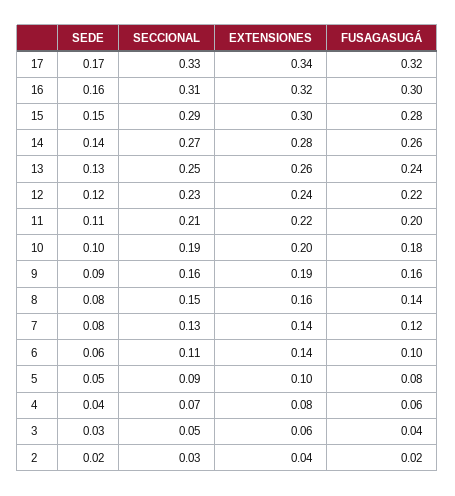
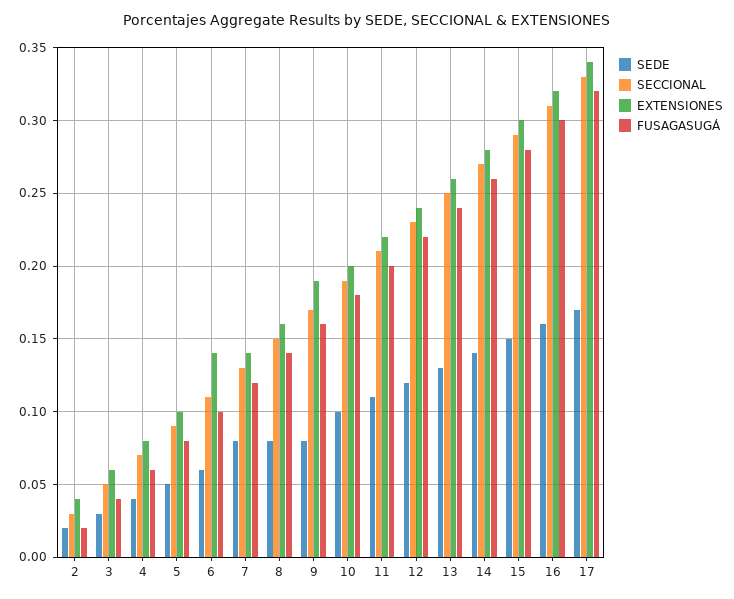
SEDE, 9: 0.09 -> 0.08
SECCIONAL, 9: 0.16 -> 0.17

